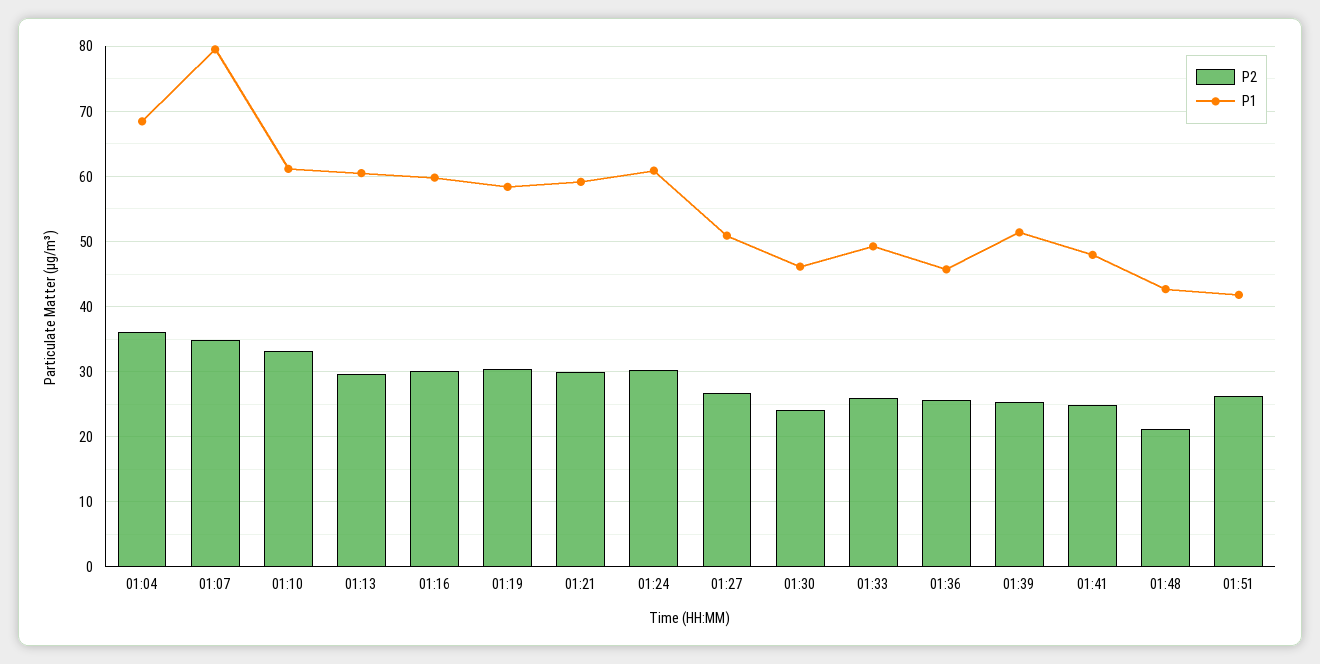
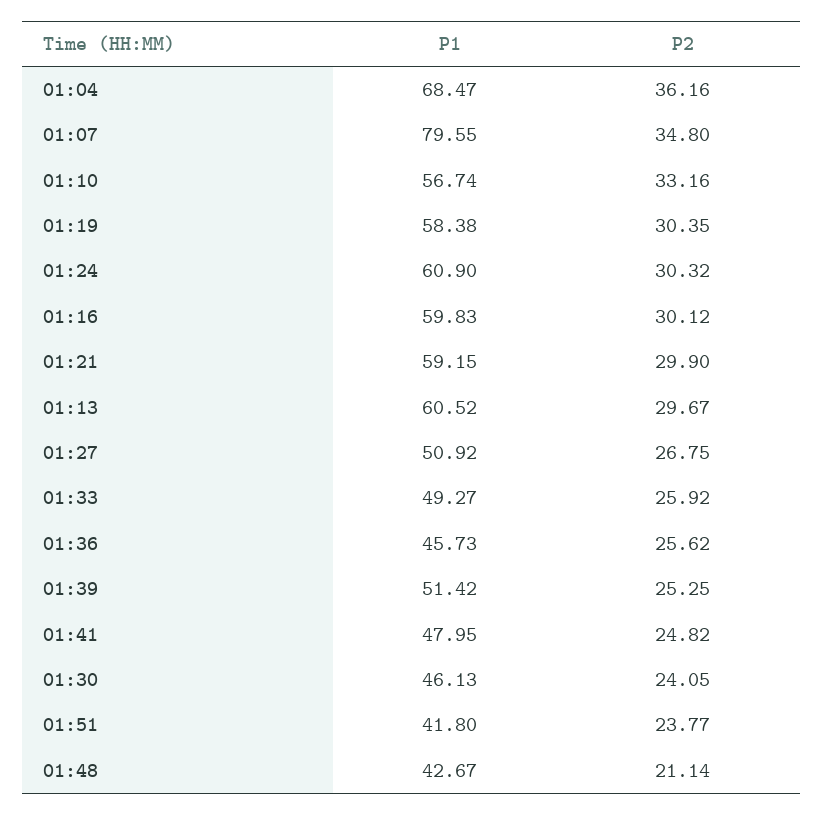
P1, 01:10: 61 -> 56.74
P2, 01:51: 26 -> 23.77

